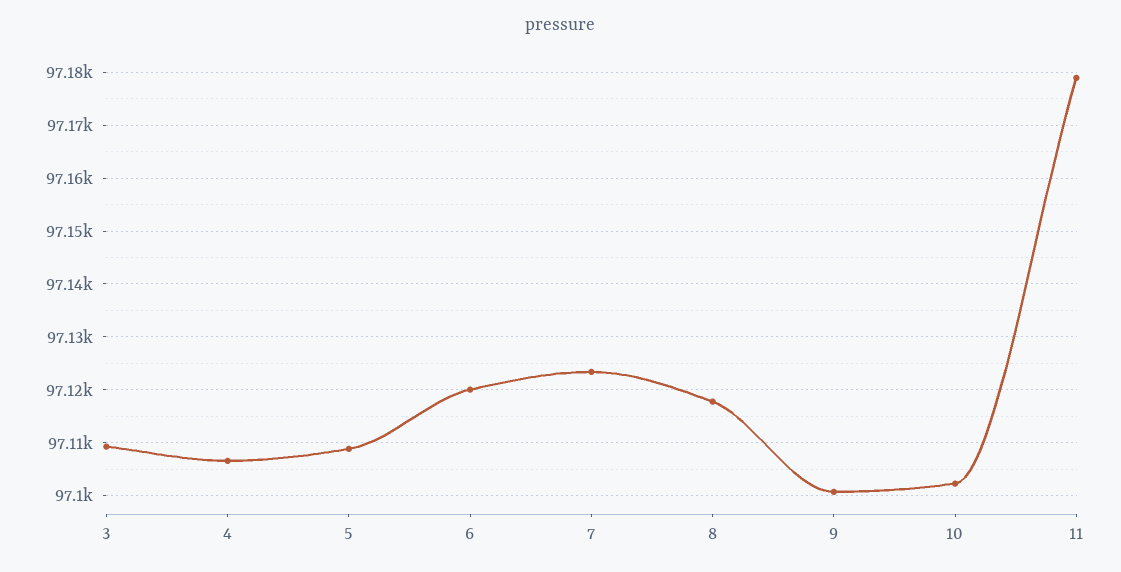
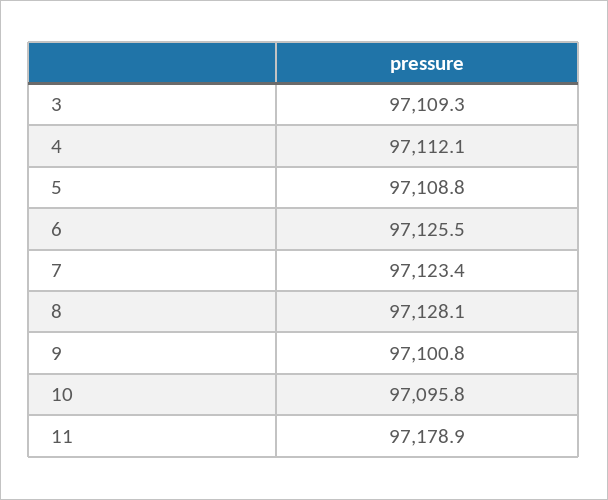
4: 97106 -> 97112.1
6: 97120 -> 97125.5
8: 97118 -> 97128.1
10: 97102 -> 97095.8

